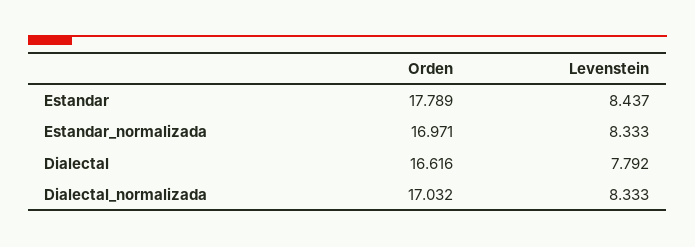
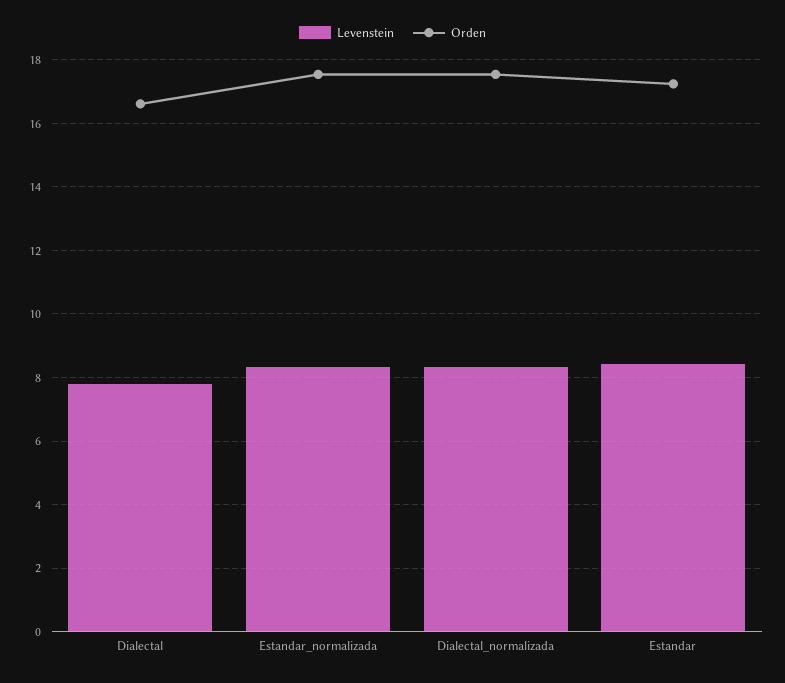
Orden, Estandar: 17.789 -> 17.2
Orden, Estandar_normalizada: 16.971 -> 17.6
Orden, Dialectal_normalizada: 17.032 -> 17.6

